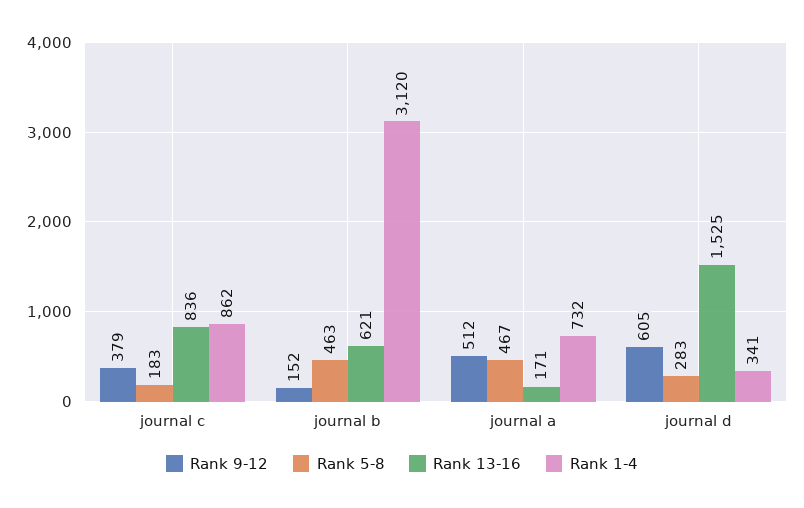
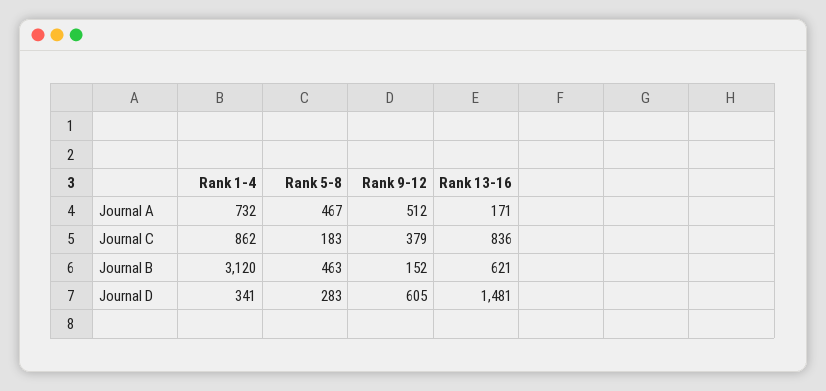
Rank 13-16, journal d: 1525 -> 1481

